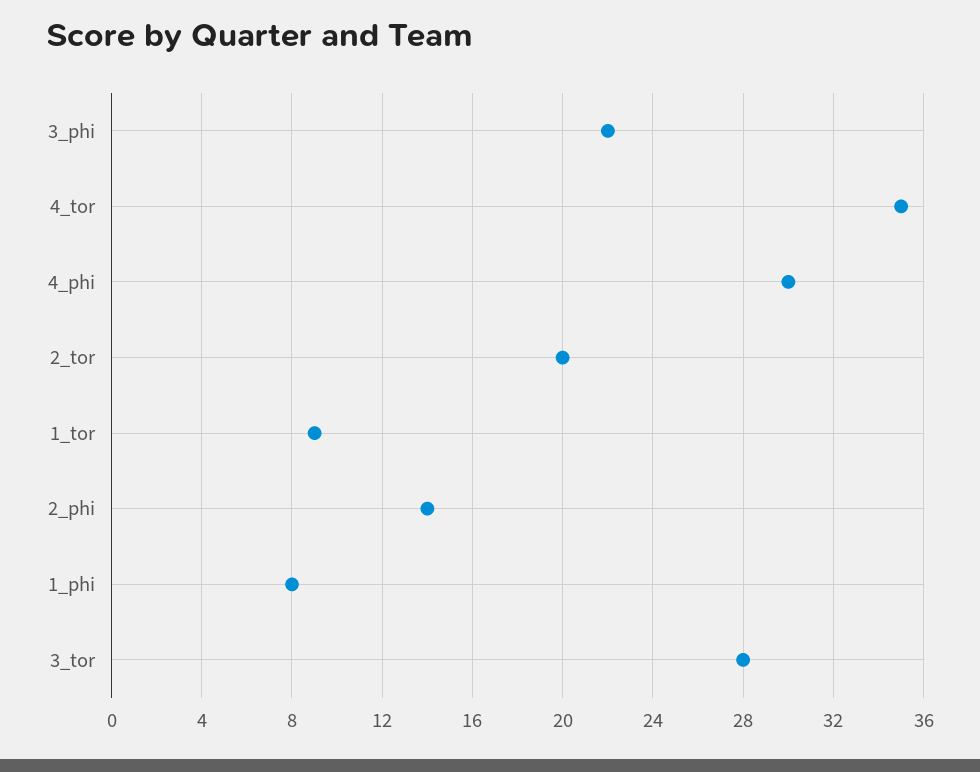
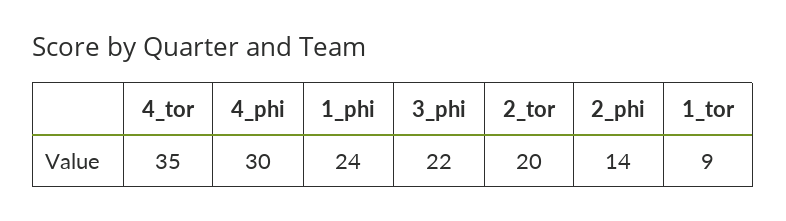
1_phi: 8 -> 24
3_tor: 28 -> none

